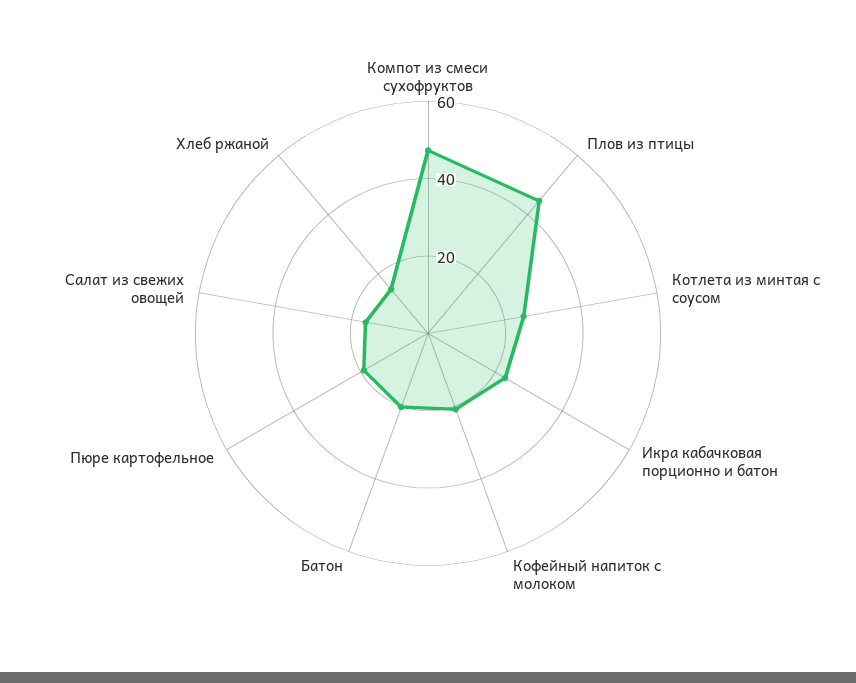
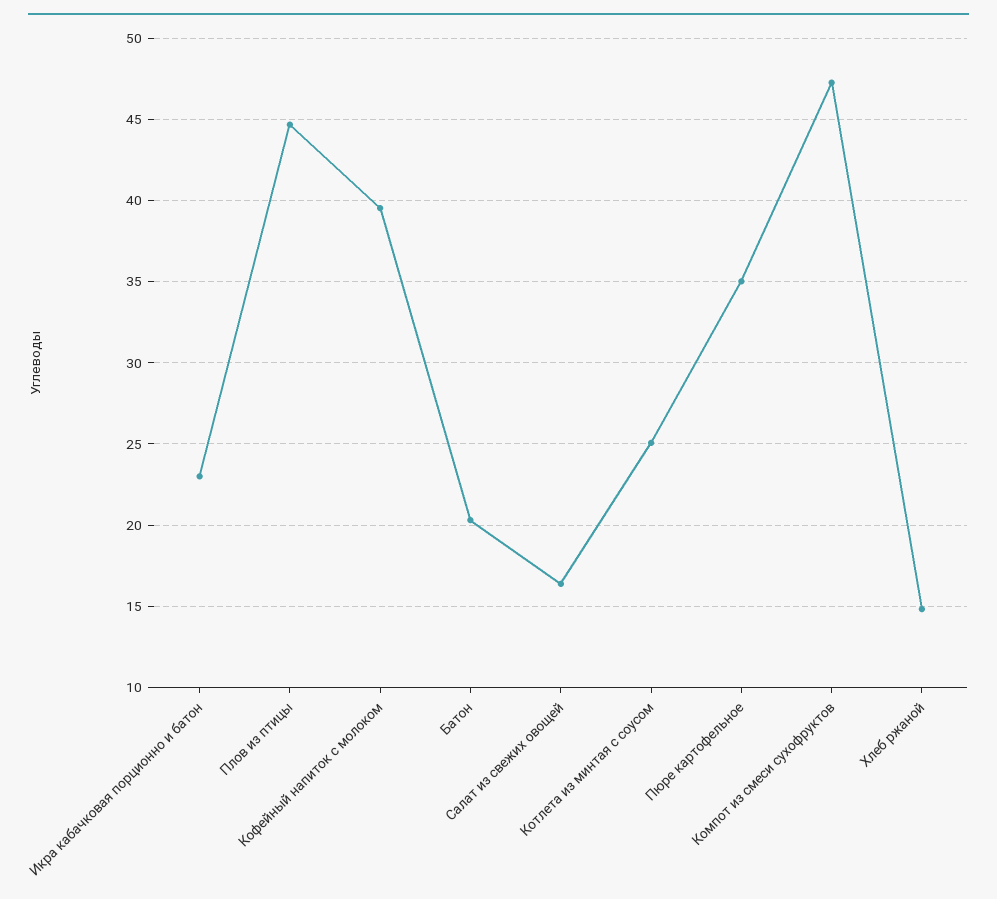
Кофейный напиток с молоком: 20 -> 39.5
Пюре картофельное: 20 -> 35

